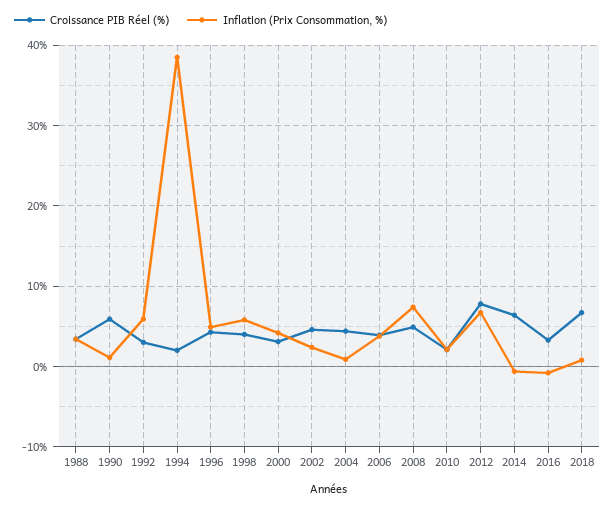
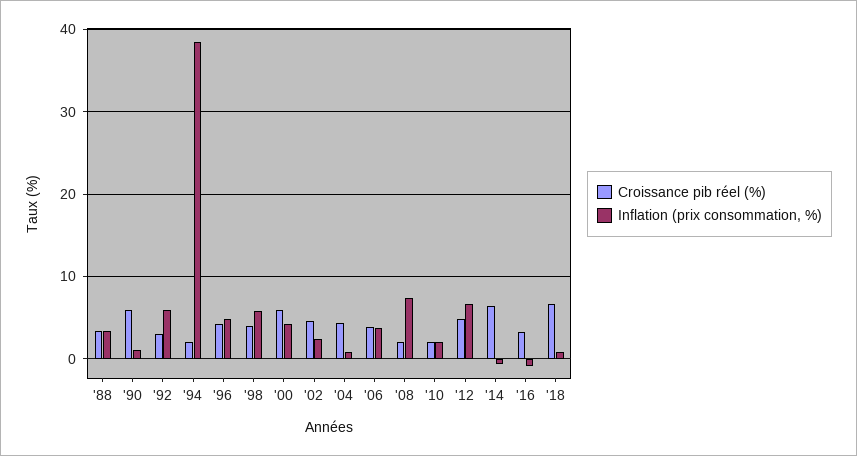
Croissance PIB Réel (%), 2000: 3 -> 6
Croissance PIB Réel (%), 2008: 5 -> 2
Croissance PIB Réel (%), 2012: 8 -> 5

